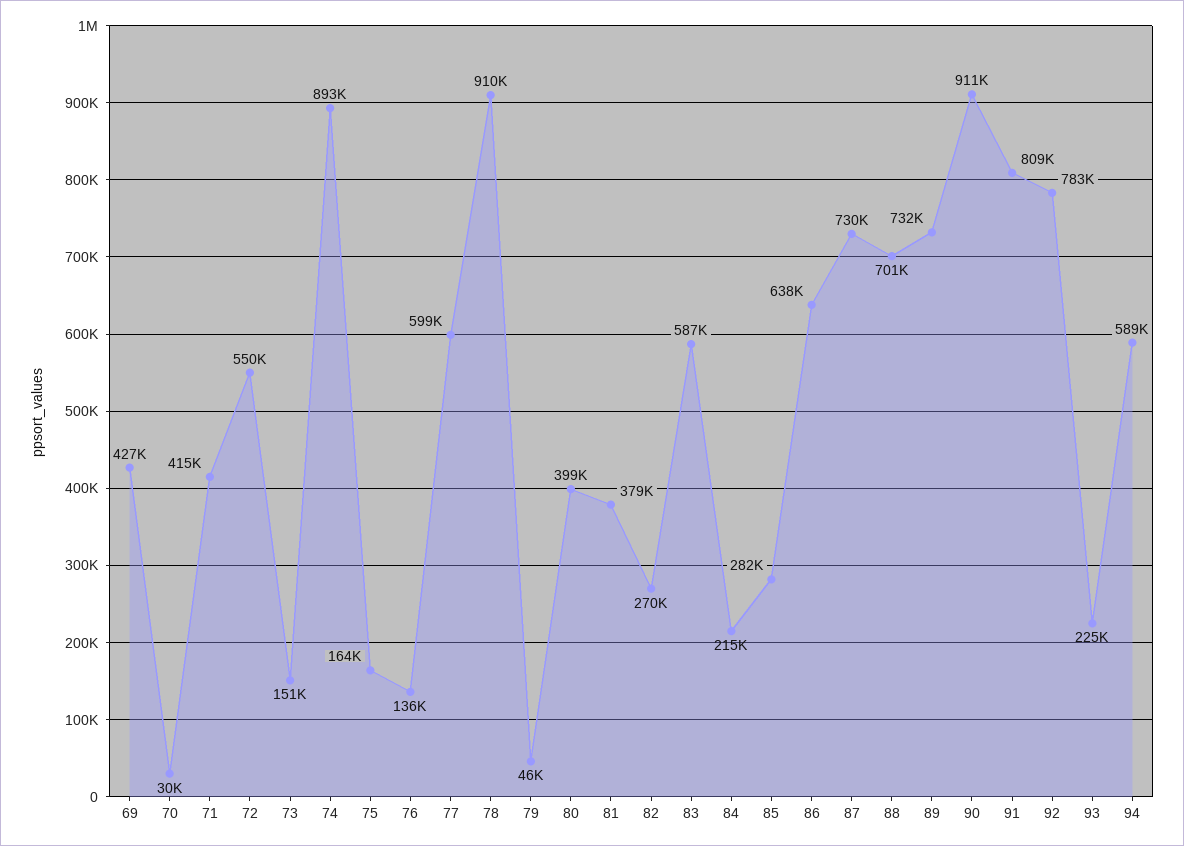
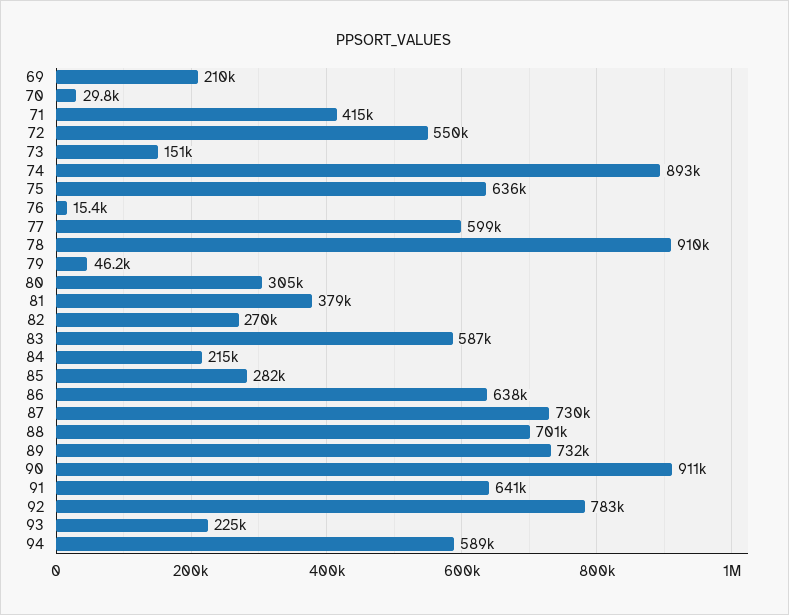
69: 427000 -> 210000
75: 164000 -> 636000
76: 136000 -> 15400
80: 399000 -> 305000
91: 809000 -> 641000

